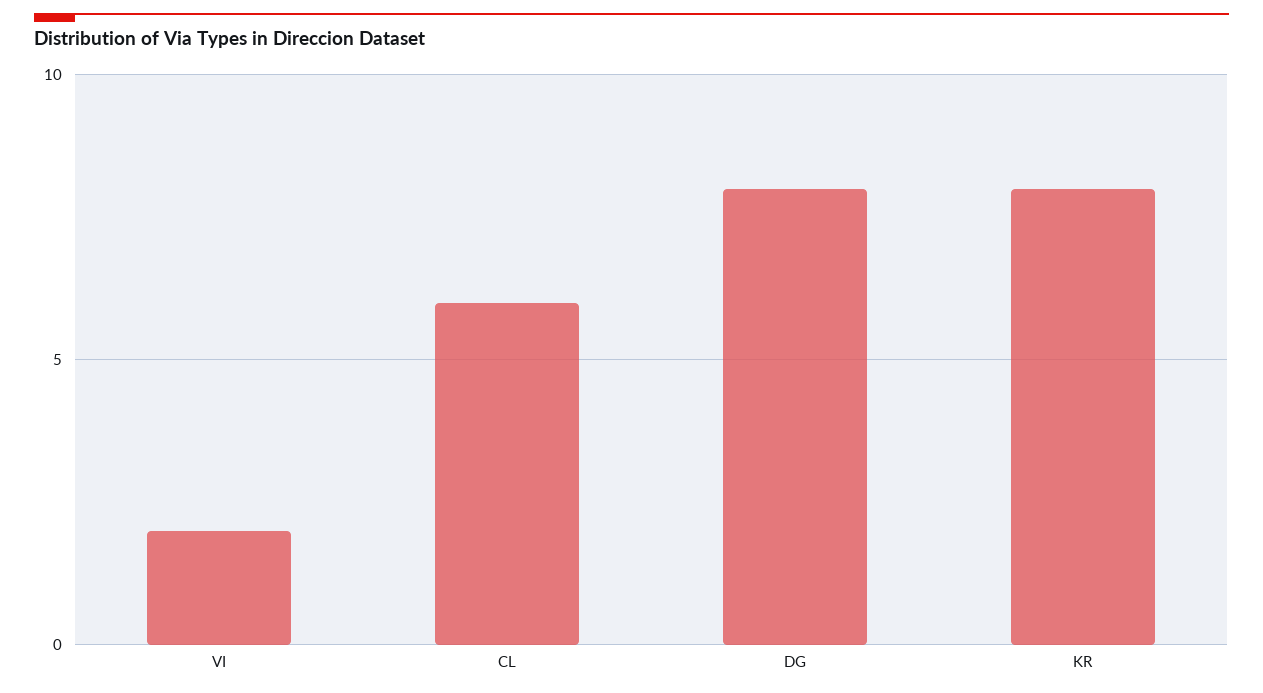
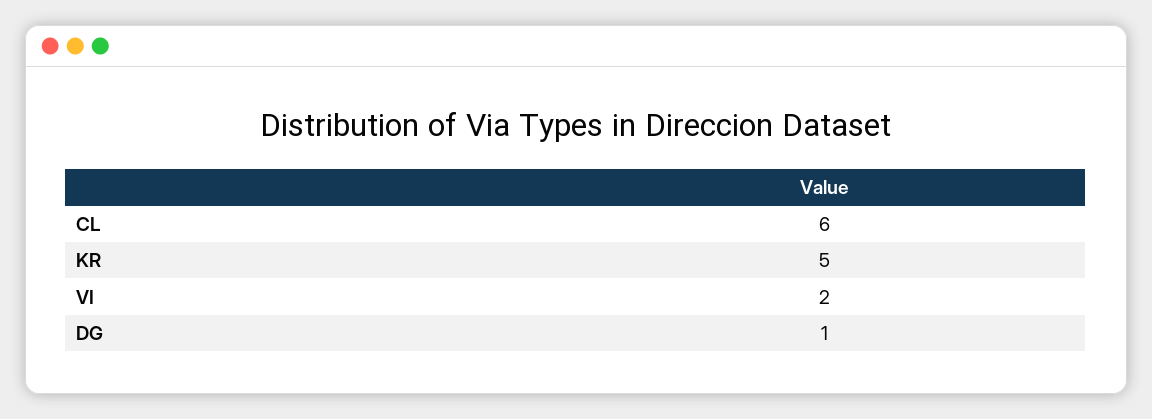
DG: 8 -> 1
KR: 8 -> 5

